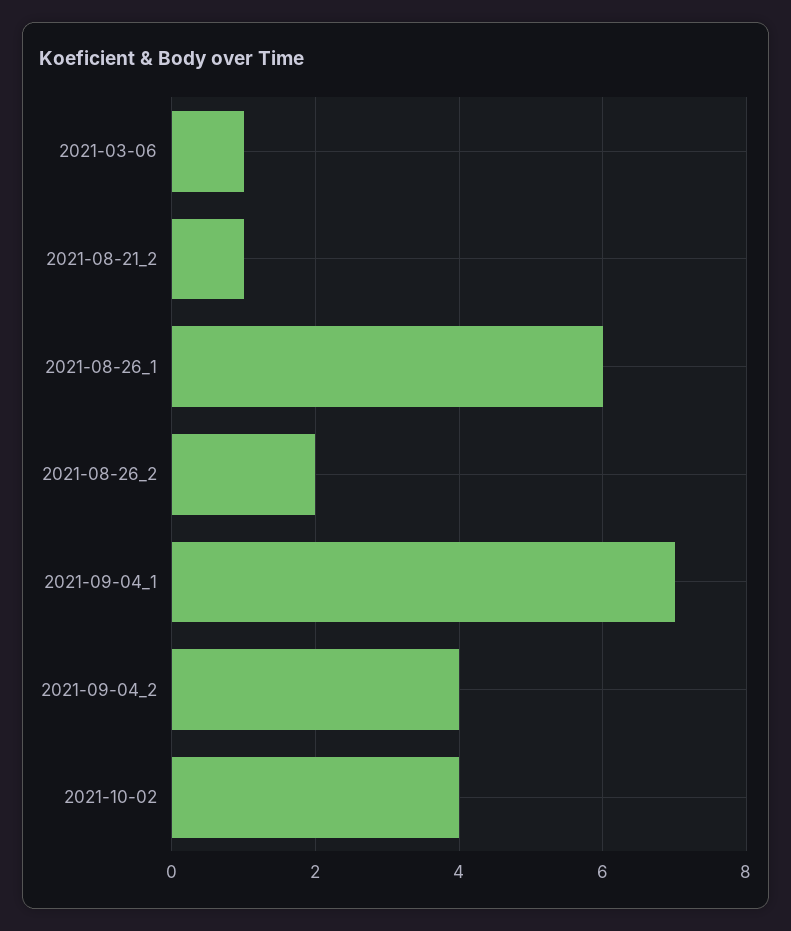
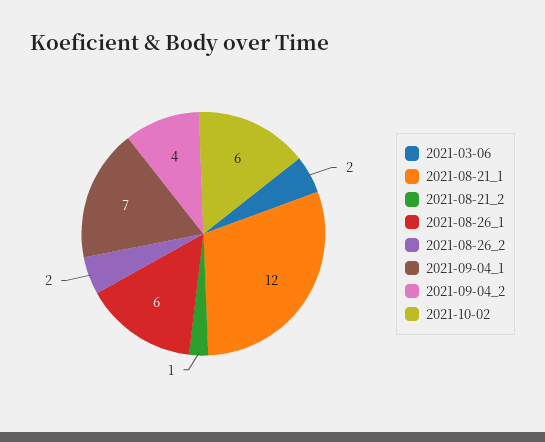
2021-03-06: 1 -> 2
2021-10-02: 4 -> 6
2021-08-21_1: none -> 12

